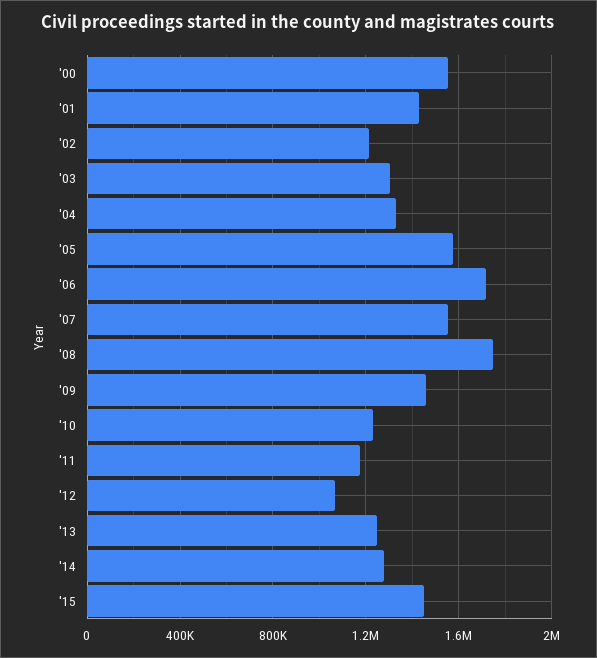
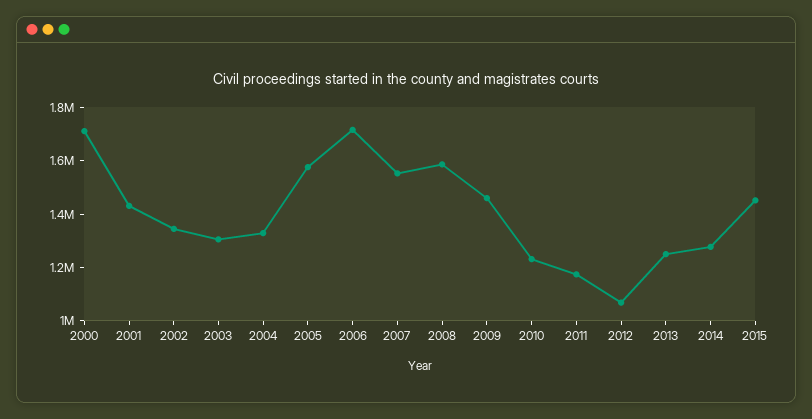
'00: 1550000 -> 1700000
'02: 1200000 -> 1350000
'08: 1750000 -> 1600000

